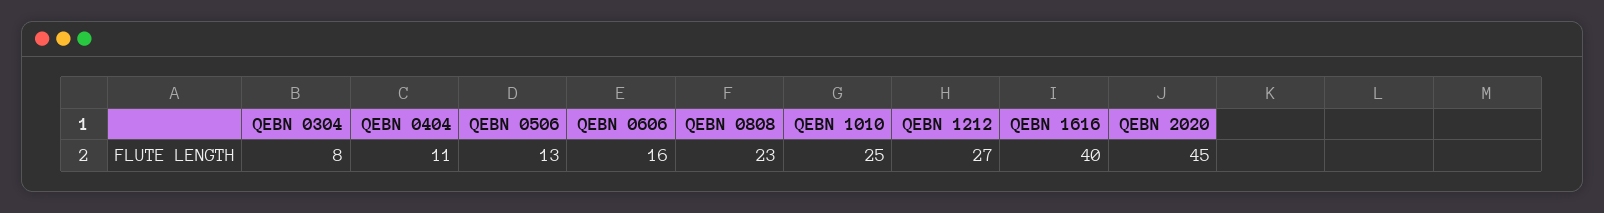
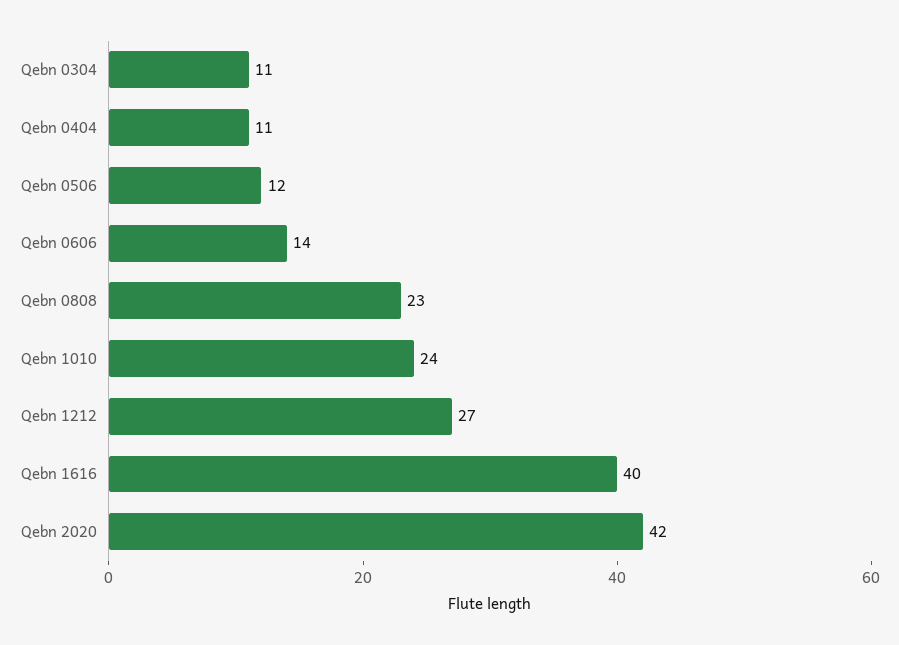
QEBN 0304: 8 -> 11
QEBN 0506: 13 -> 12
QEBN 0606: 16 -> 14
QEBN 1010: 25 -> 24
QEBN 2020: 45 -> 42

